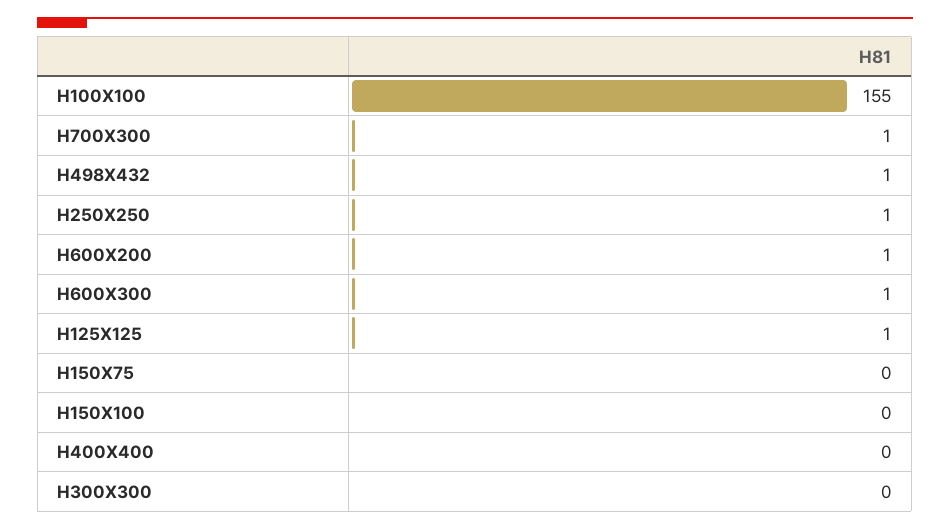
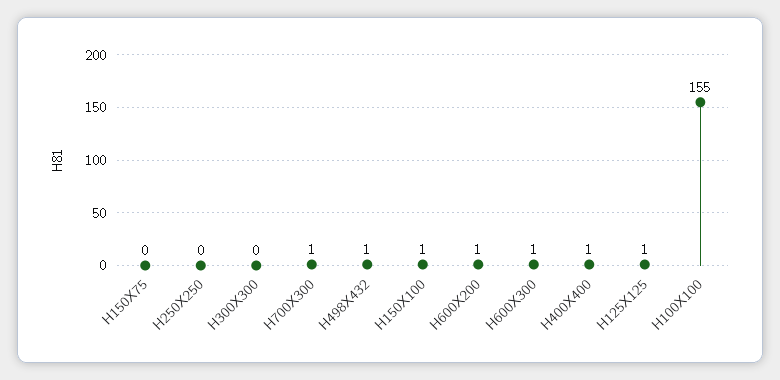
H250X250: 1 -> 0
H150X100: 0 -> 1
H400X400: 0 -> 1

